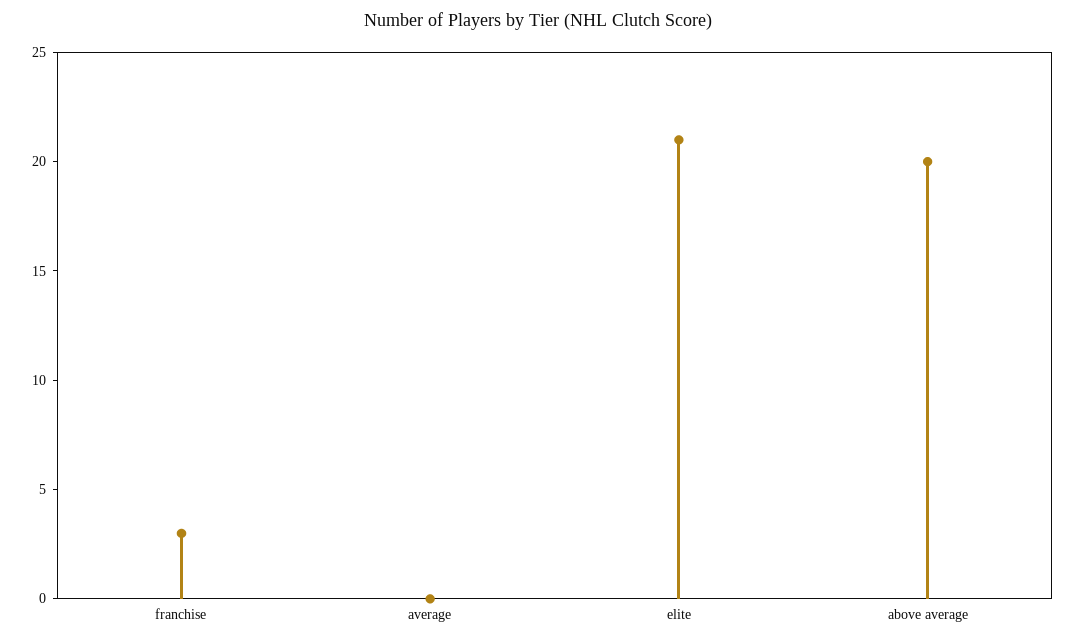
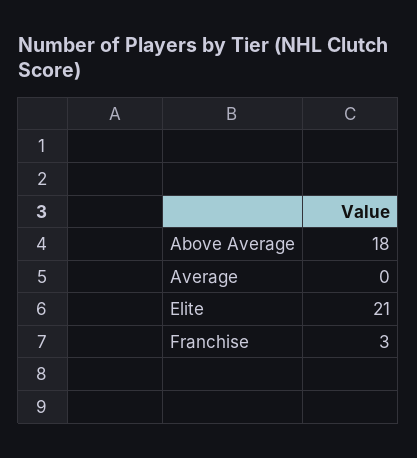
above average: 20 -> 18

